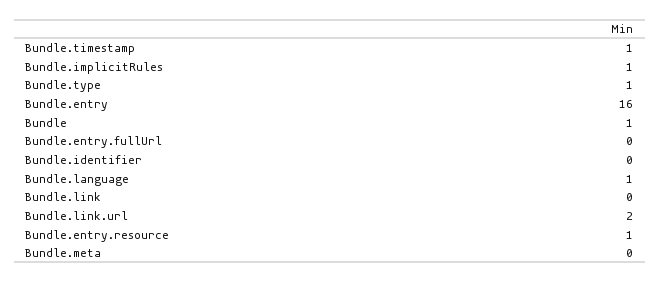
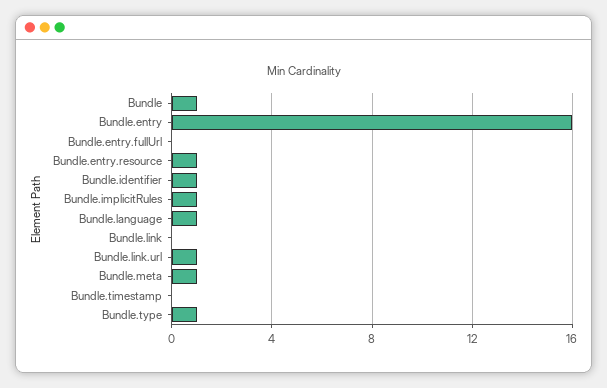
Bundle.timestamp: 1 -> 0
Bundle.identifier: 0 -> 1
Bundle.link.url: 2 -> 1
Bundle.meta: 0 -> 1

